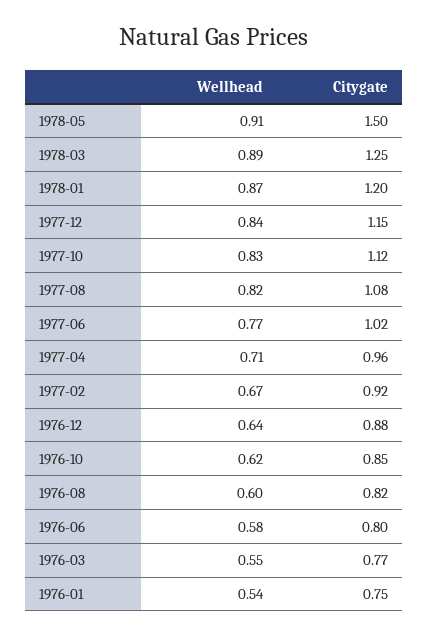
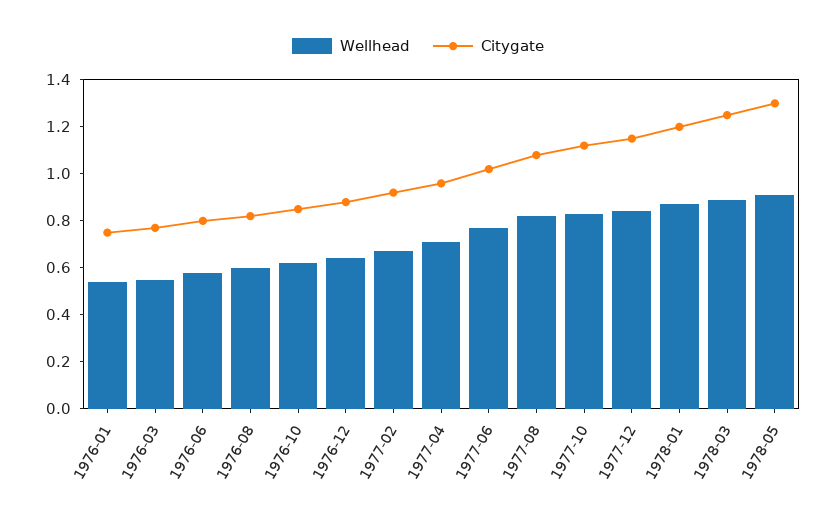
Citygate, 1978-05: 1.5 -> 1.3

